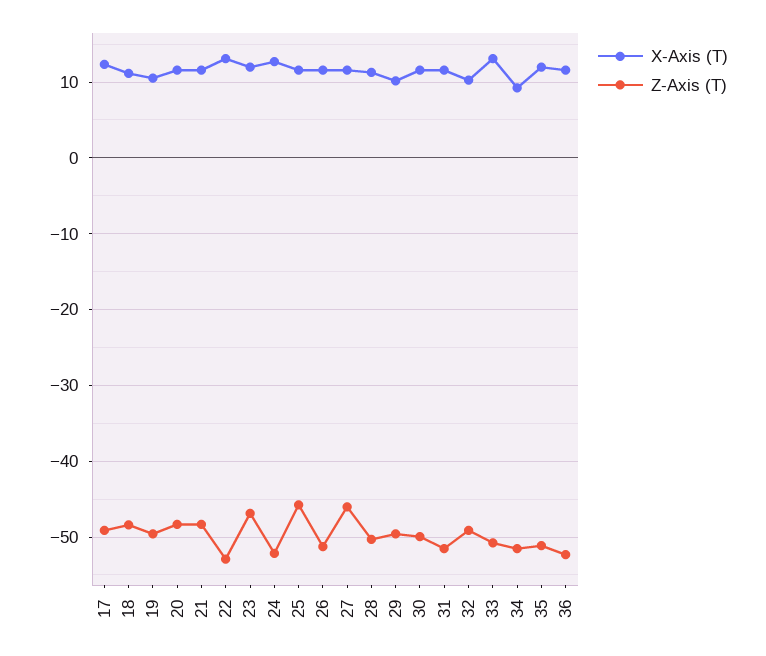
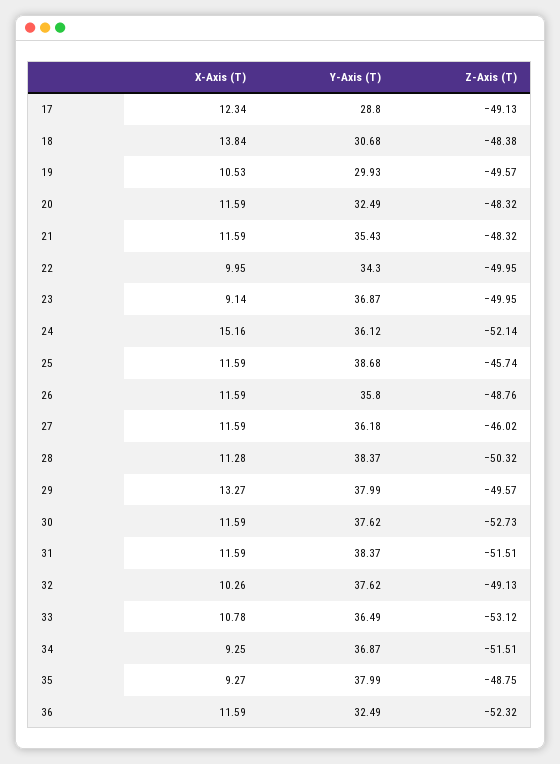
X-Axis (T), 18: 11 -> 13.84
X-Axis (T), 22: 13 -> 9.95
Z-Axis (T), 22: -53 -> -49.95
X-Axis (T), 23: 12 -> 9.14
Z-Axis (T), 23: -47 -> -49.95
X-Axis (T), 24: 13 -> 15.16
Z-Axis (T), 26: -51 -> -48.76
X-Axis (T), 29: 10 -> 13.27
Z-Axis (T), 30: -50 -> -52.73
X-Axis (T), 33: 13 -> 10.78
Z-Axis (T), 33: -51 -> -53.12
X-Axis (T), 35: 12 -> 9.27
Z-Axis (T), 35: -51 -> -48.75
Y-Axis (T), 17: none -> 28.8
Y-Axis (T), 18: none -> 30.68
Y-Axis (T), 19: none -> 29.93
Y-Axis (T), 20: none -> 32.49
Y-Axis (T), 21: none -> 35.43
Y-Axis (T), 22: none -> 34.3
Y-Axis (T), 23: none -> 36.87
Y-Axis (T), 24: none -> 36.12
Y-Axis (T), 25: none -> 38.68
Y-Axis (T), 26: none -> 35.8
Y-Axis (T), 27: none -> 36.18
Y-Axis (T), 28: none -> 38.37
Y-Axis (T), 29: none -> 37.99
Y-Axis (T), 30: none -> 37.62
Y-Axis (T), 31: none -> 38.37
Y-Axis (T), 32: none -> 37.62
Y-Axis (T), 33: none -> 36.49
Y-Axis (T), 34: none -> 36.87
Y-Axis (T), 35: none -> 37.99
Y-Axis (T), 36: none -> 32.49

